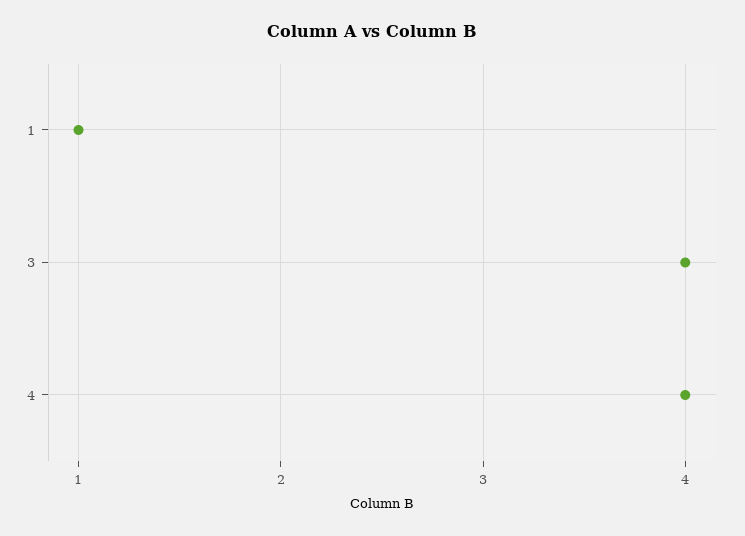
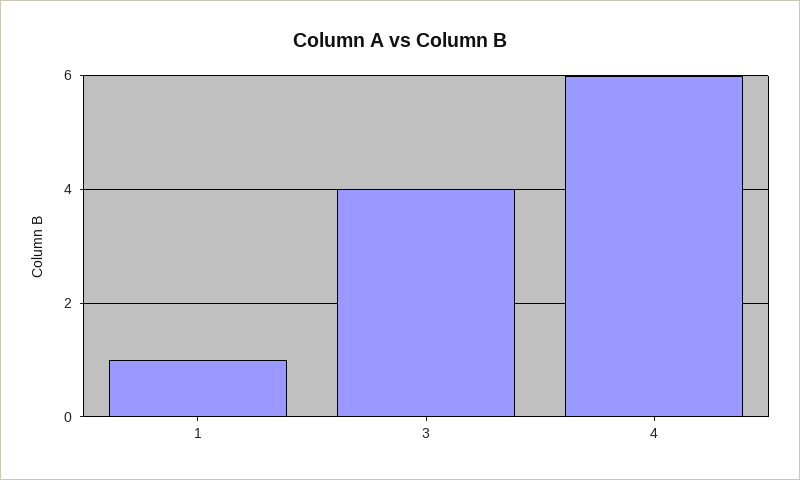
4: 4 -> 6

